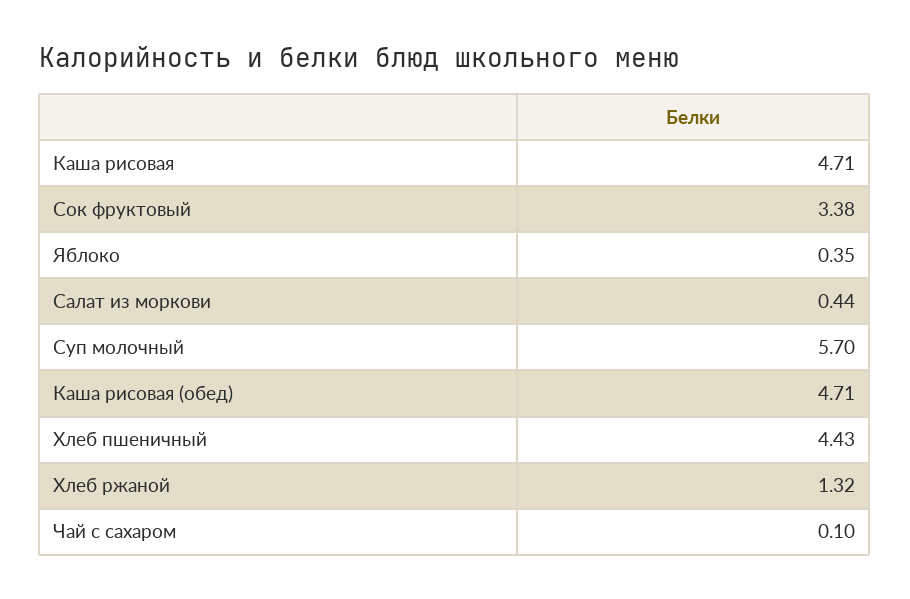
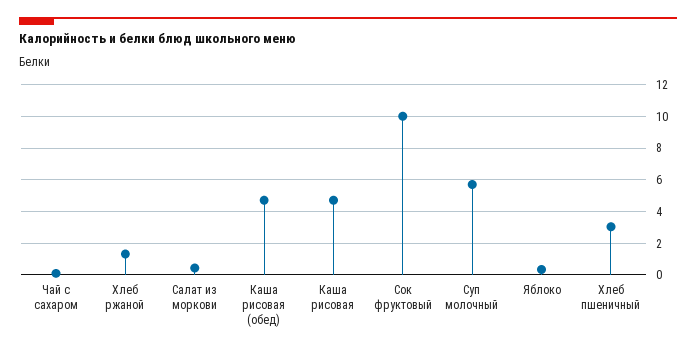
Сок фруктовый: 3.38 -> 10
Хлеб пшеничный: 4.43 -> 3

